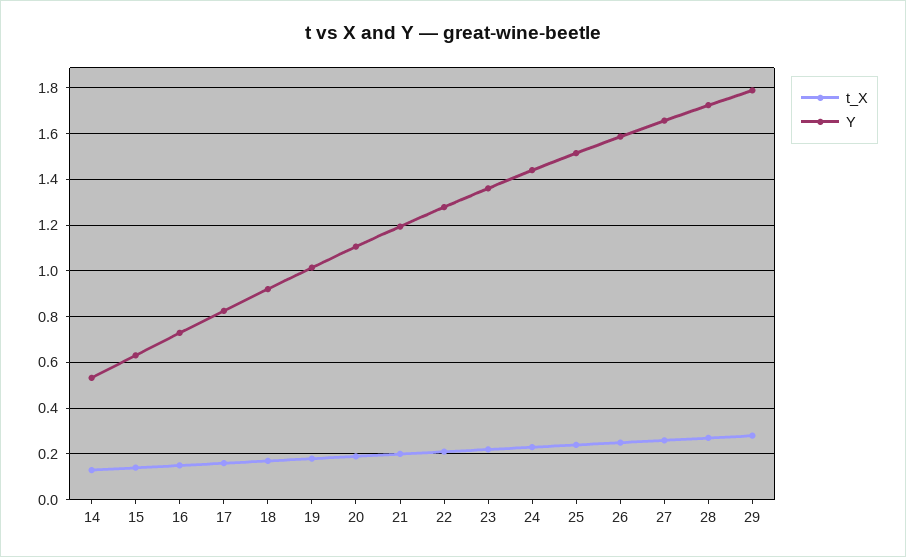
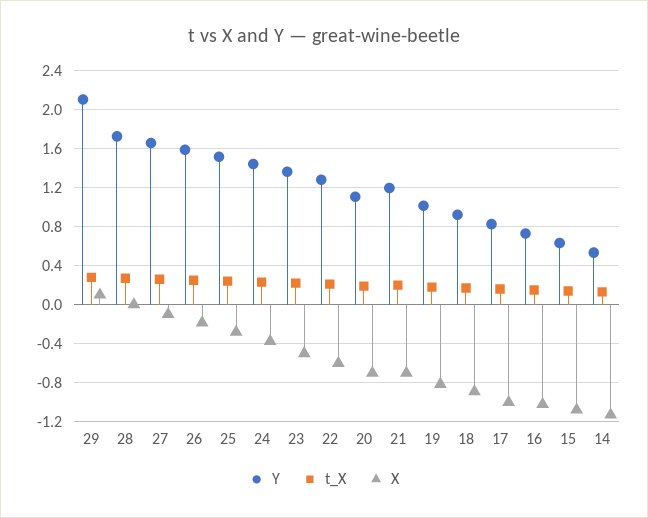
Y, 29: 1.8 -> 2.1
X, 29: none -> 0.1
X, 28: none -> 0
X, 27: none -> -0.1
X, 26: none -> -0.2
X, 25: none -> -0.3
X, 24: none -> -0.4
X, 23: none -> -0.5
X, 22: none -> -0.6
X, 20: none -> -0.7
X, 21: none -> -0.7
X, 19: none -> -0.8
X, 18: none -> -0.9
X, 17: none -> -1
X, 16: none -> -1
X, 15: none -> -1.1
X, 14: none -> -1.1

